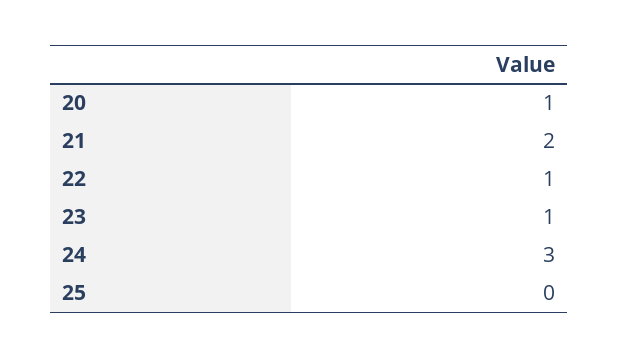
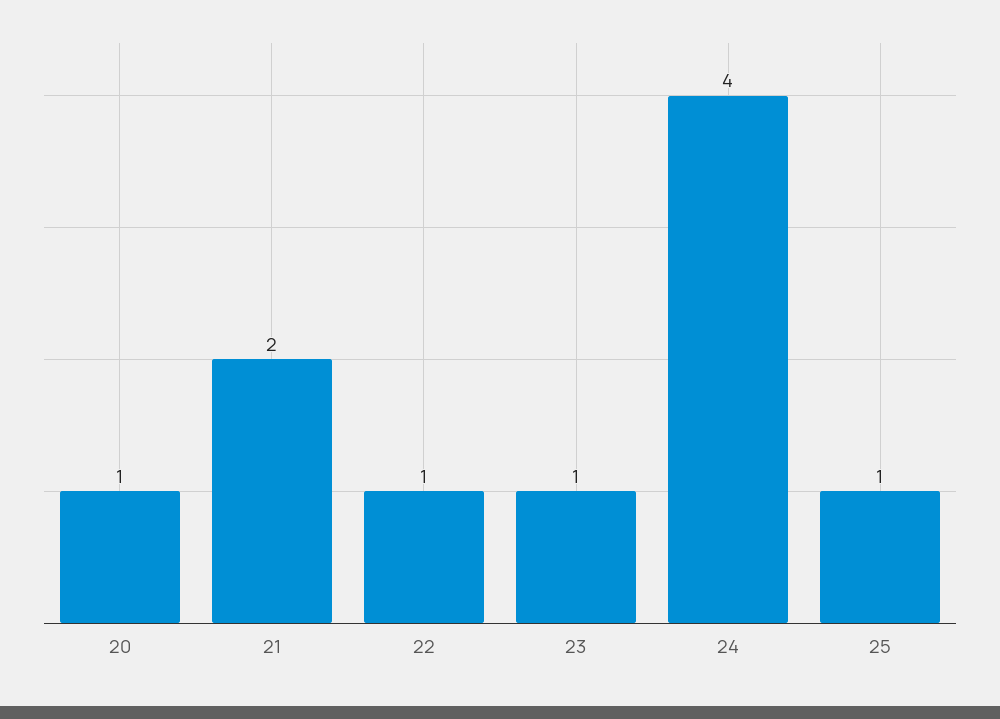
24: 3 -> 4
25: 0 -> 1

